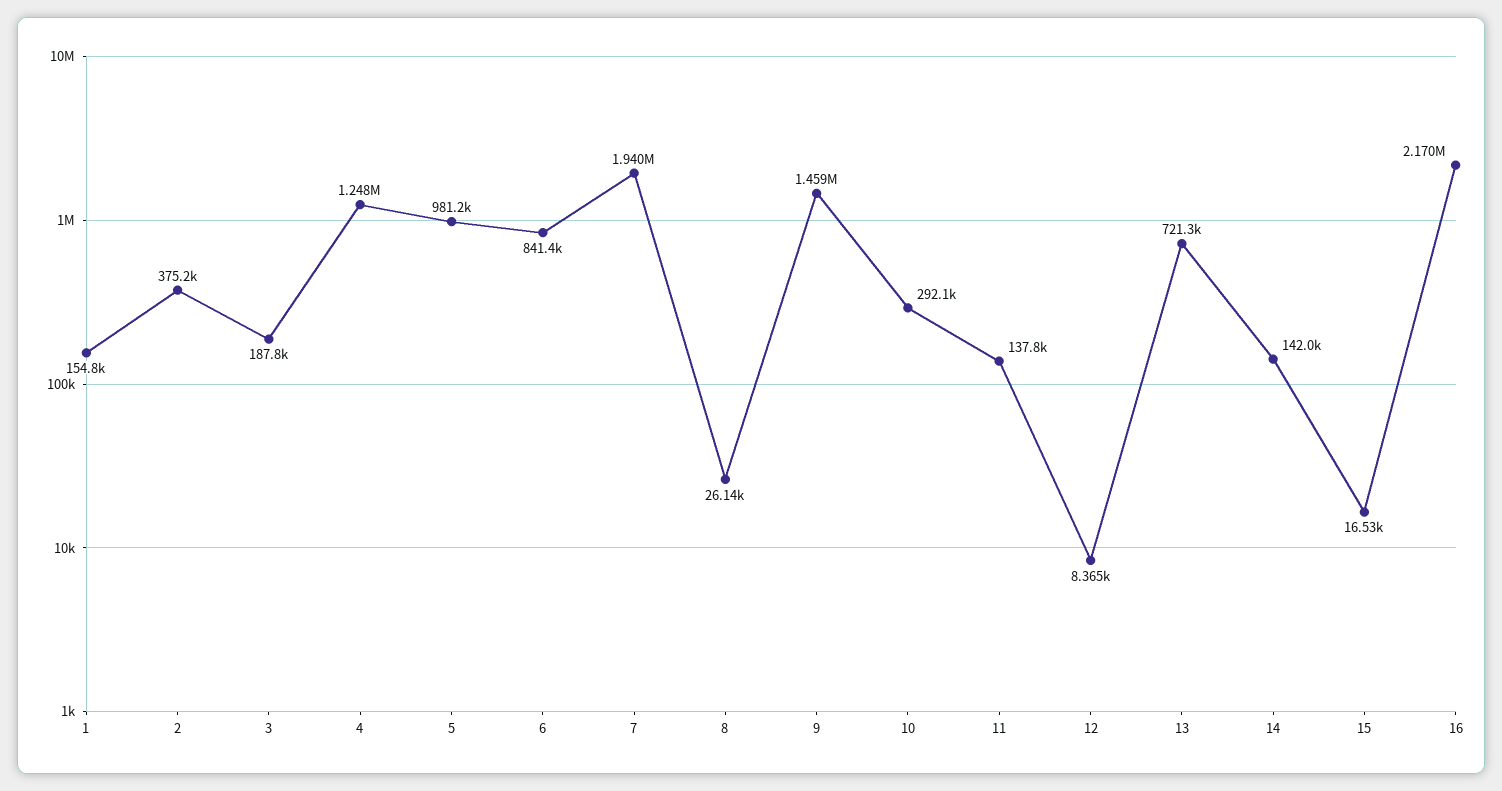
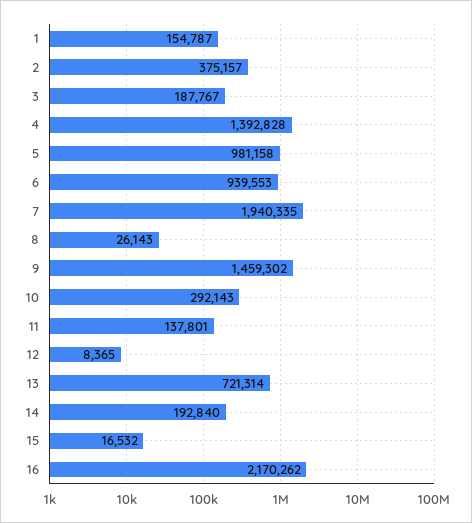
4: 1248000 -> 1392828
6: 841400 -> 939553
14: 142000 -> 192840

